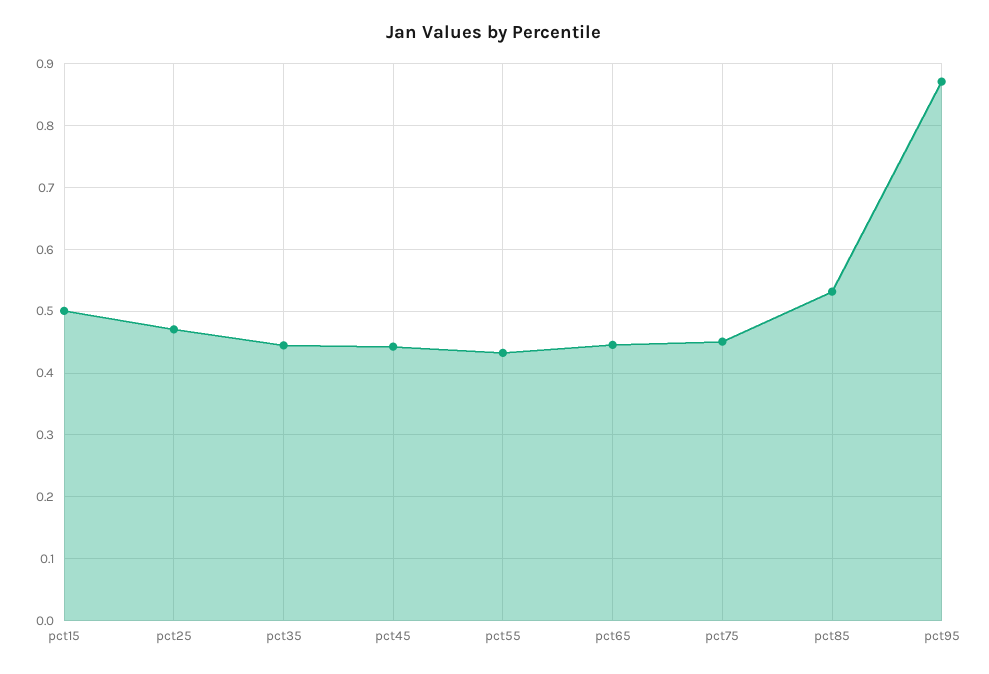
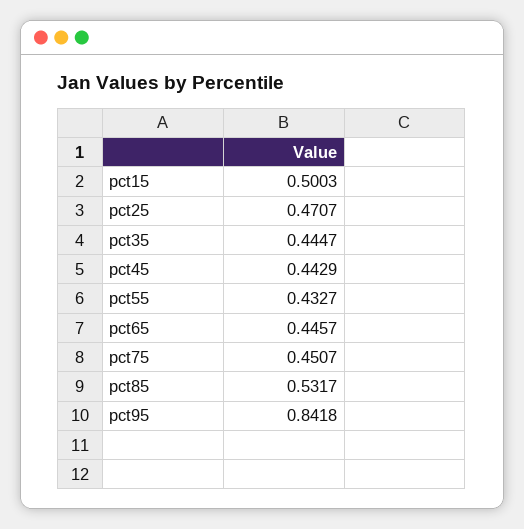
pct95: 0.87 -> 0.8418

